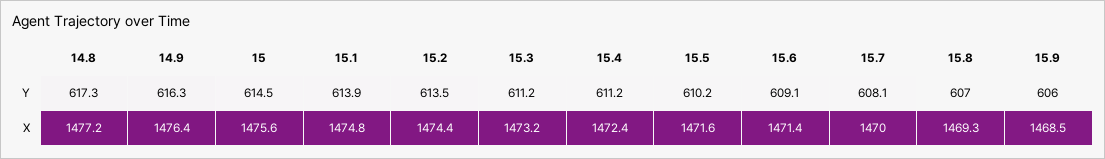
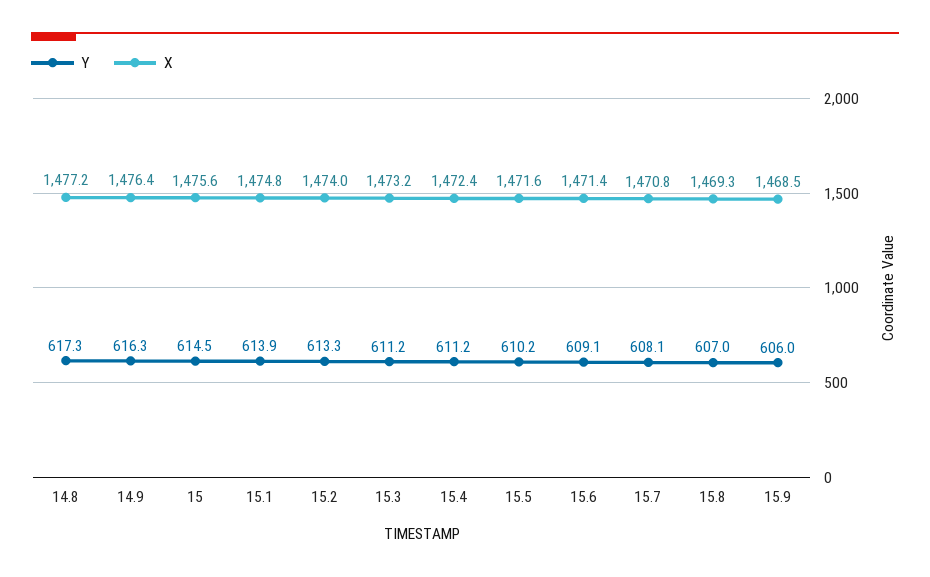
Y, 15.2: 613.5 -> 613.3
X, 15.2: 1474.4 -> 1474
X, 15.7: 1470 -> 1470.8

